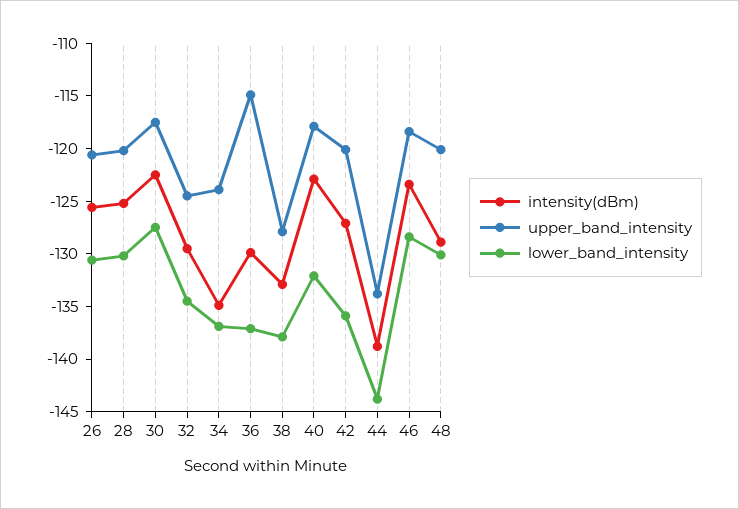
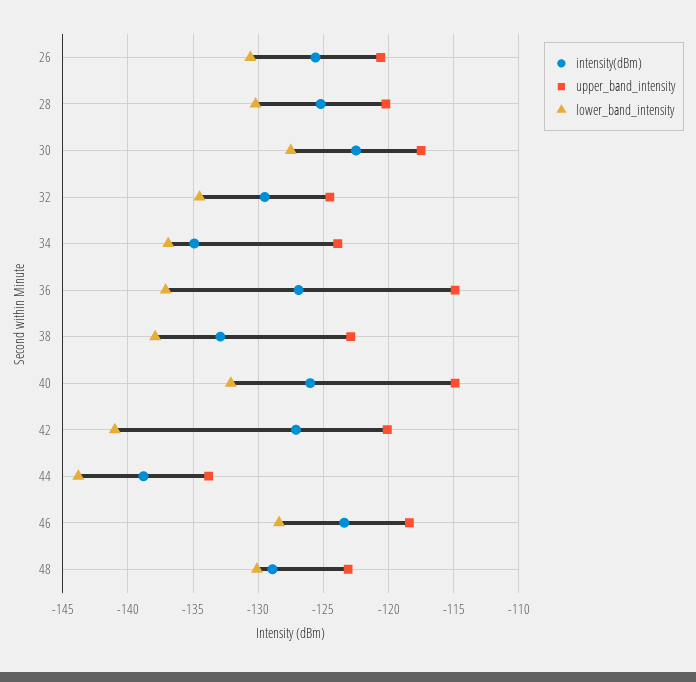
intensity(dBm), 36: -130 -> -127
upper_band_intensity, 38: -128 -> -123
intensity(dBm), 40: -123 -> -126
upper_band_intensity, 40: -118 -> -115
lower_band_intensity, 42: -136 -> -141
upper_band_intensity, 48: -120 -> -123

